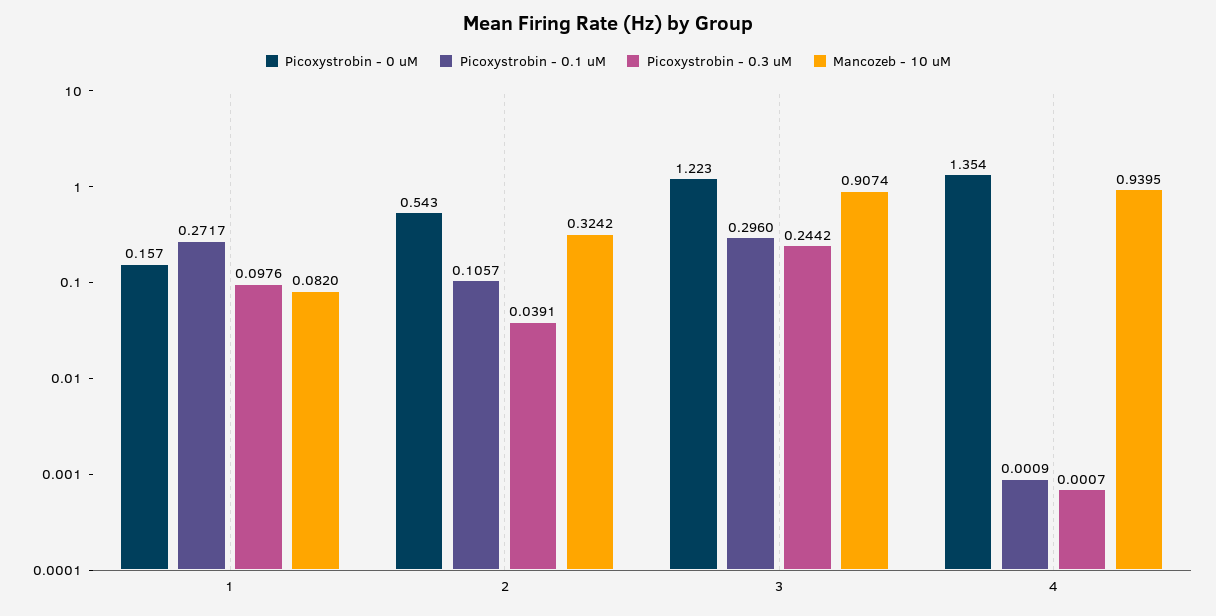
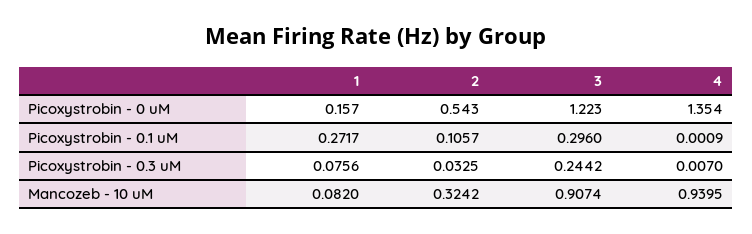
Picoxystrobin - 0.3 uM, 1: 0.0976 -> 0.0756
Picoxystrobin - 0.3 uM, 2: 0.0391 -> 0.0325
Picoxystrobin - 0.3 uM, 4: 0.0007 -> 0.007

